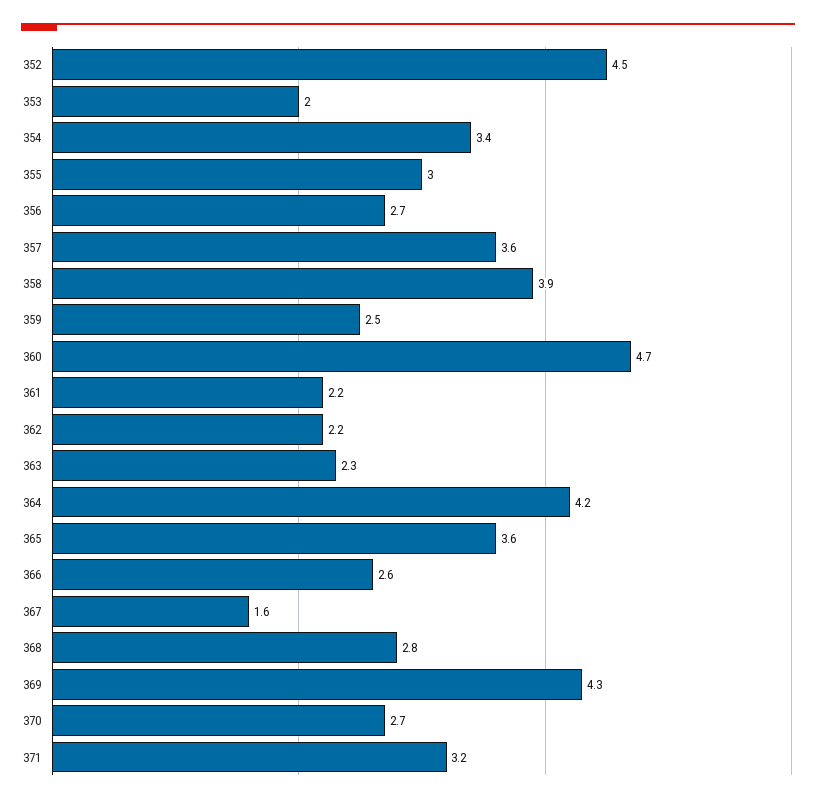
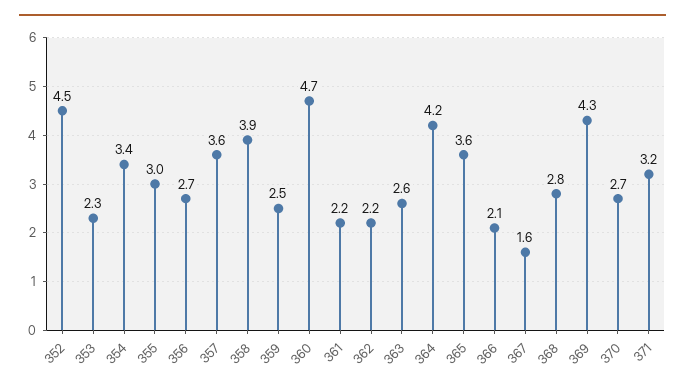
353: 2 -> 2.3
363: 2.3 -> 2.6
366: 2.6 -> 2.1

